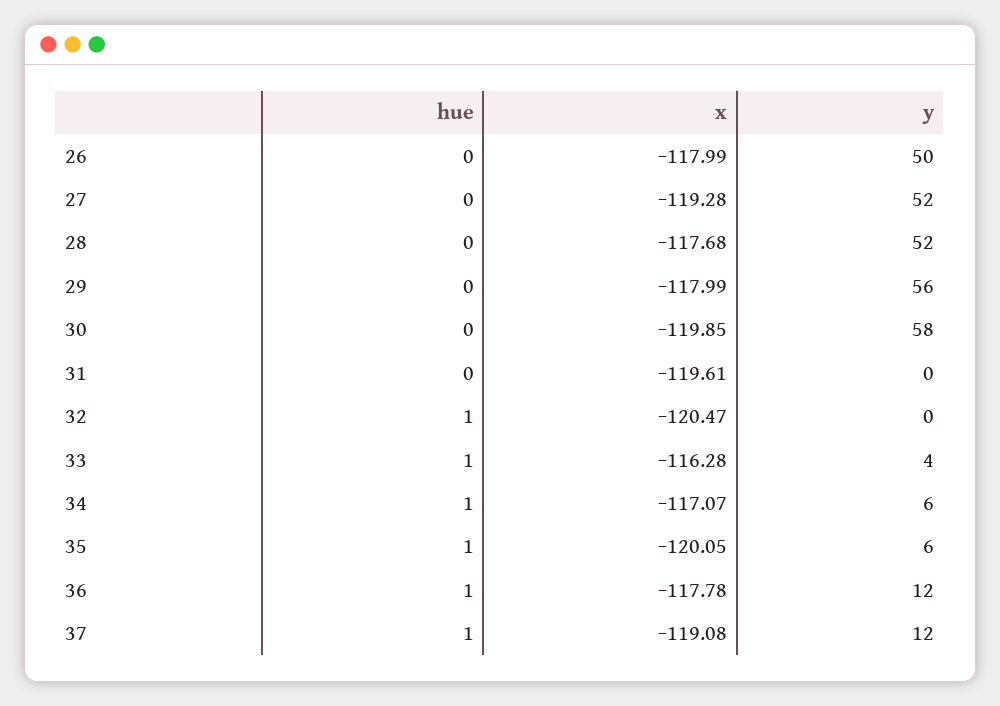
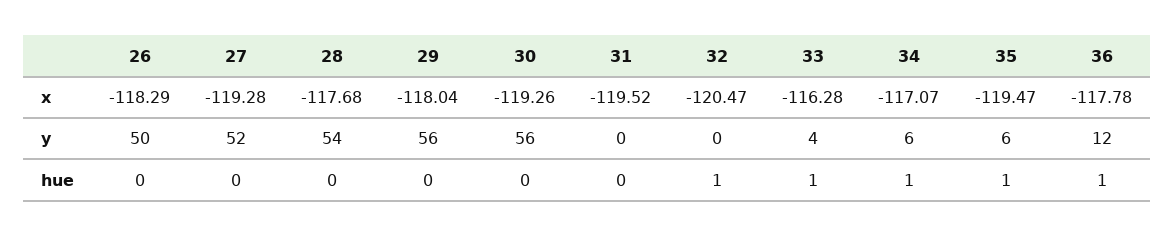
x, 26: -117.99 -> -118.29
y, 28: 52 -> 54
x, 29: -117.99 -> -118.04
x, 30: -119.85 -> -119.26
y, 30: 58 -> 56
x, 31: -119.61 -> -119.52
x, 35: -120.05 -> -119.47
hue, 37: 1 -> none
x, 37: -119.08 -> none
y, 37: 12 -> none

